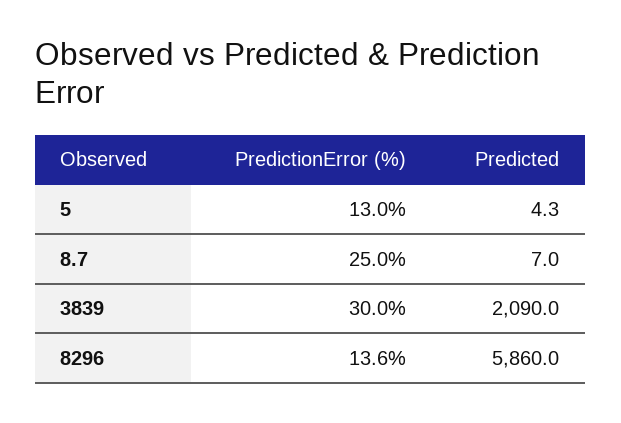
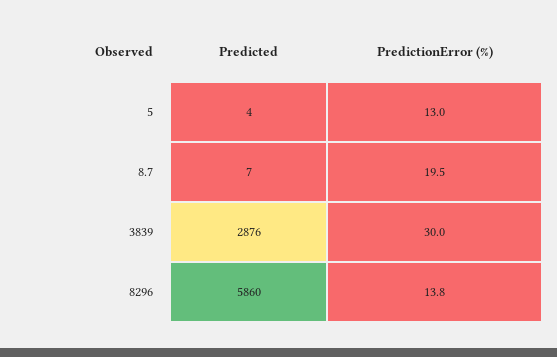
PredictionError (%), 8.7: 25 -> 19.5
Predicted, 3839: 2090 -> 2876
PredictionError (%), 8296: 13.6 -> 13.8

